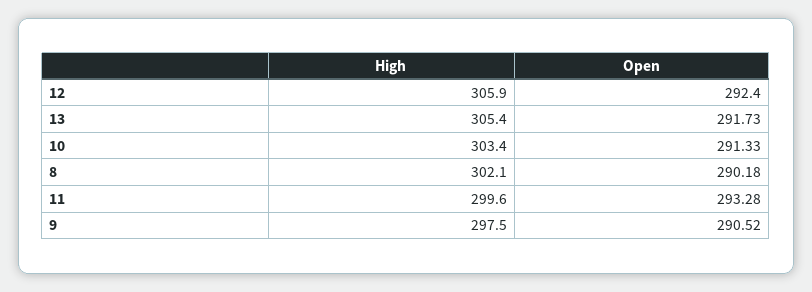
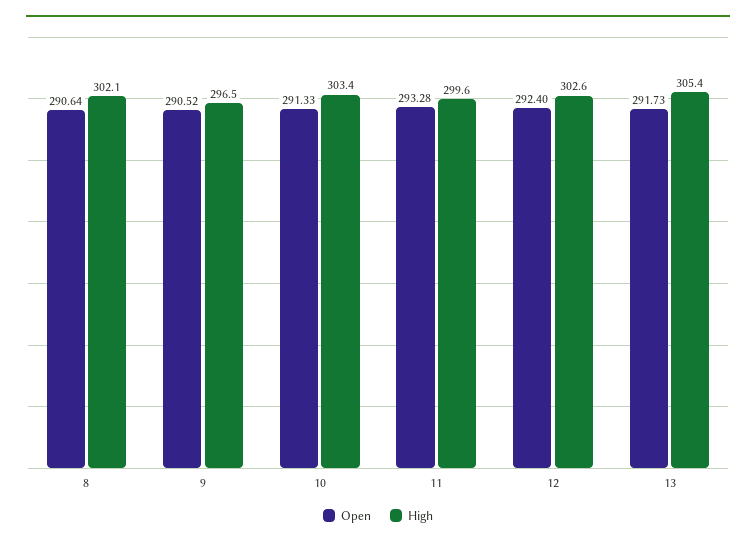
High, 12: 305.9 -> 302.6
Open, 8: 290.18 -> 290.64
High, 9: 297.5 -> 296.5

